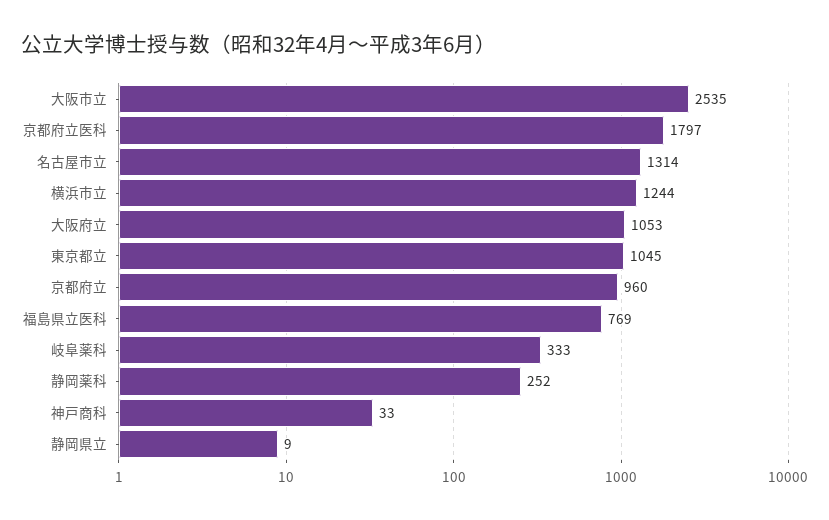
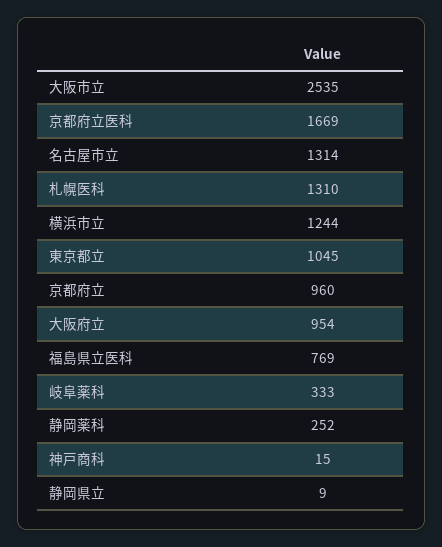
京都府立医科: 1797 -> 1669
大阪府立: 1053 -> 954
神戸商科: 33 -> 15
札幌医科: none -> 1310

